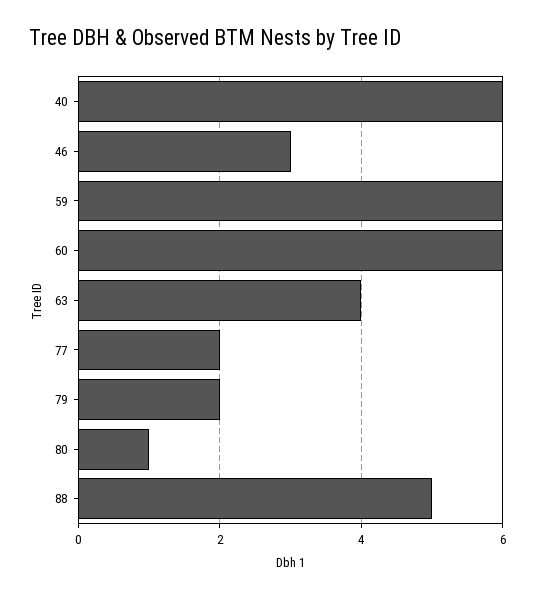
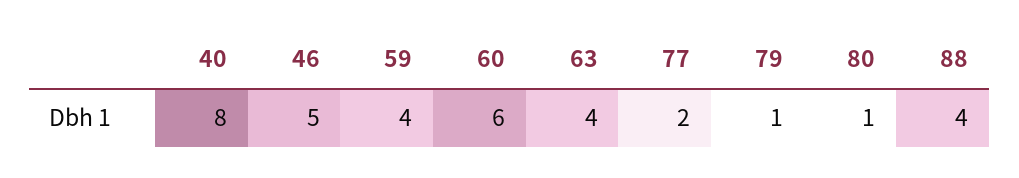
40: 6 -> 8
46: 3 -> 5
59: 6 -> 4
79: 2 -> 1
88: 5 -> 4

